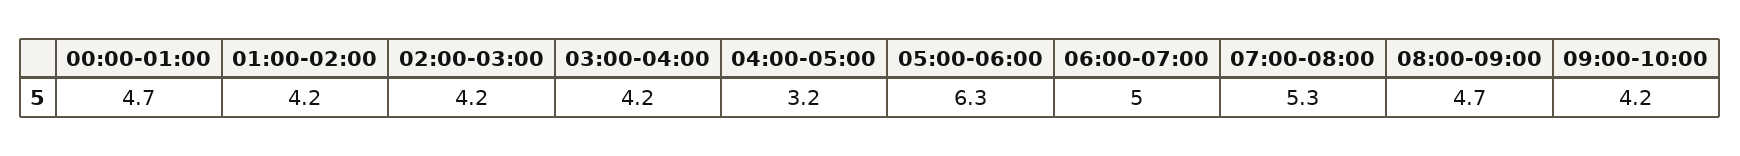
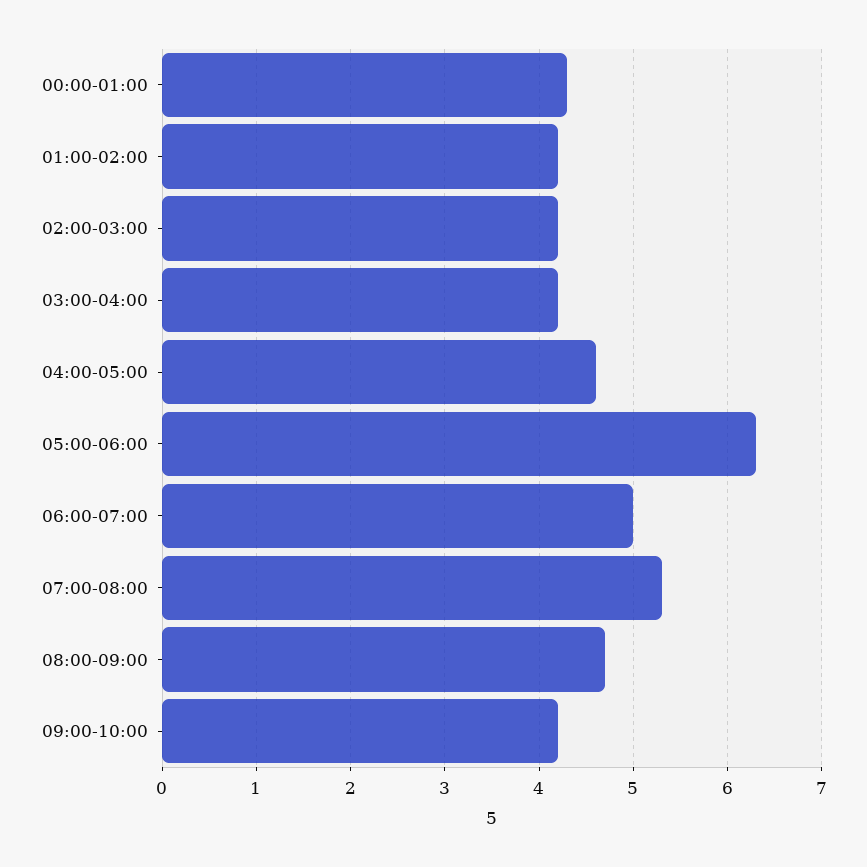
00:00-01:00: 4.7 -> 4.3
04:00-05:00: 3.2 -> 4.6

